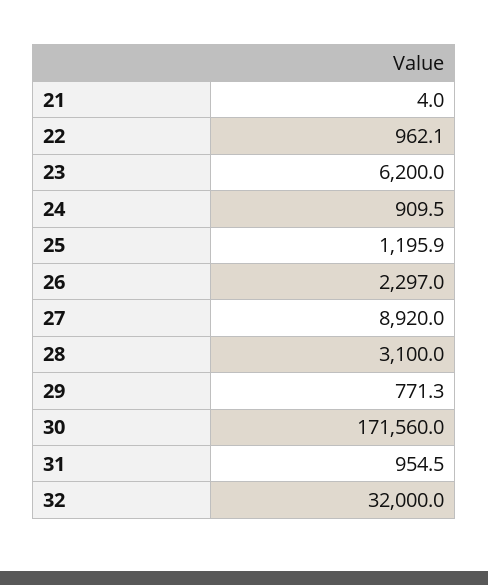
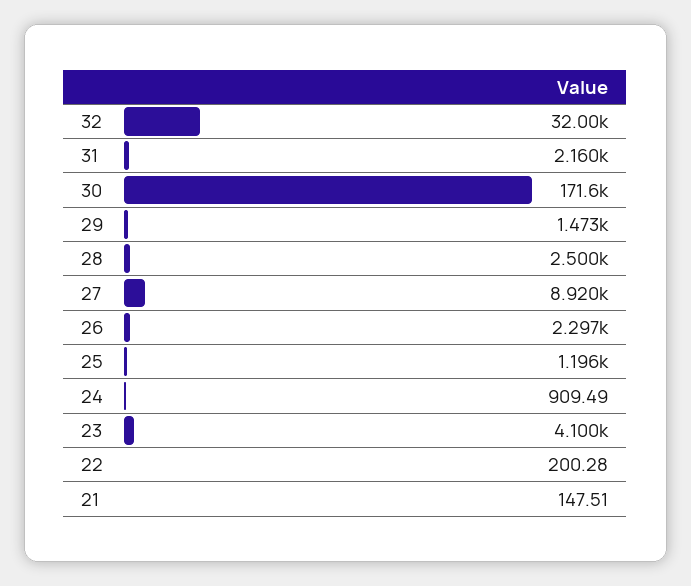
21: 4 -> 147.51
22: 962.1 -> 200.28
23: 6200 -> 4100
28: 3100 -> 2500
29: 771.3 -> 1473
31: 954.5 -> 2160

